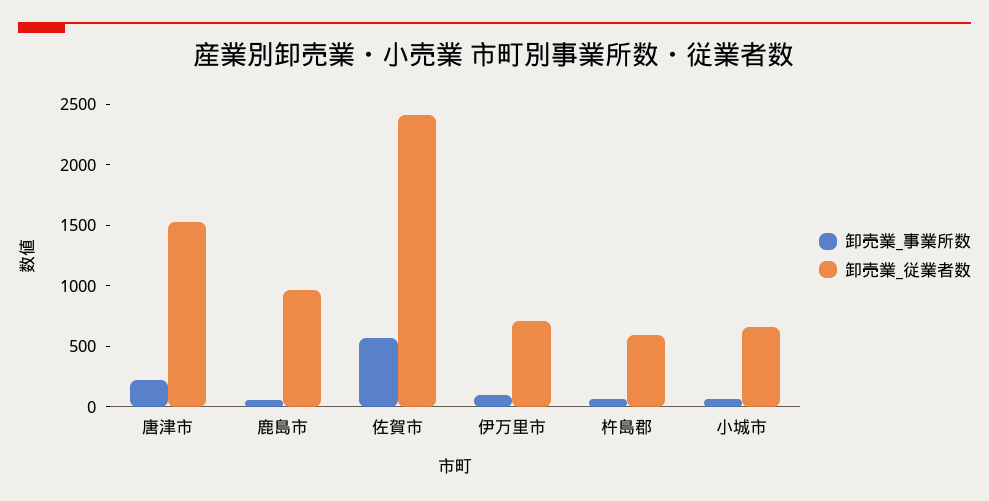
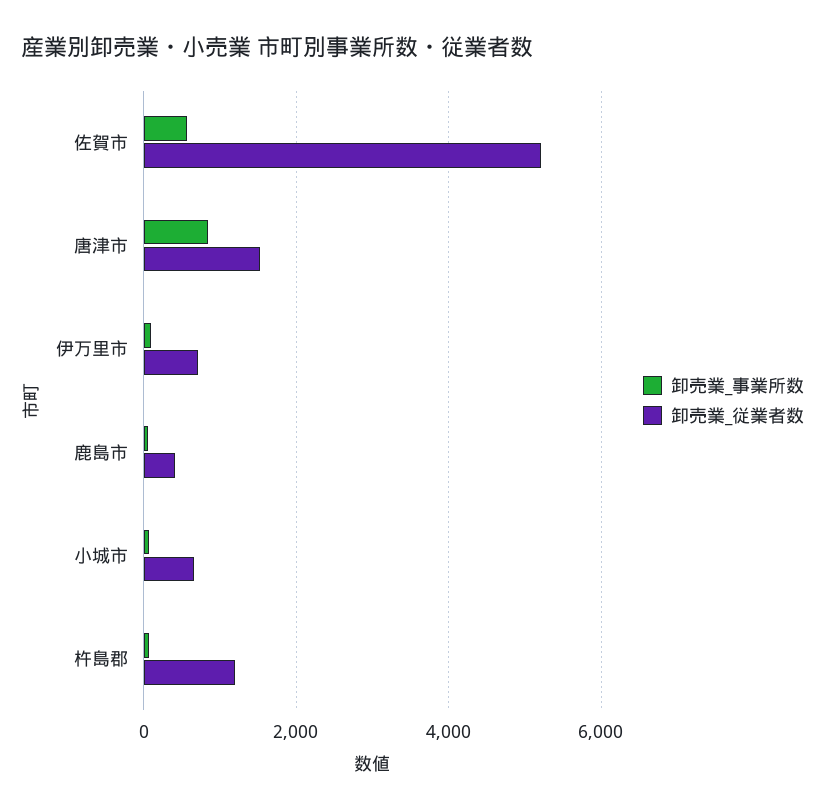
卸売業_事業所数, 唐津市: 200 -> 800
卸売業_従業者数, 鹿島市: 1000 -> 400
卸売業_従業者数, 佐賀市: 2400 -> 5200
卸売業_従業者数, 杵島郡: 600 -> 1200

